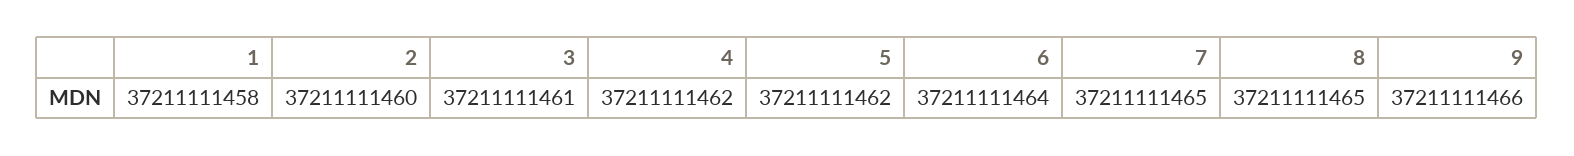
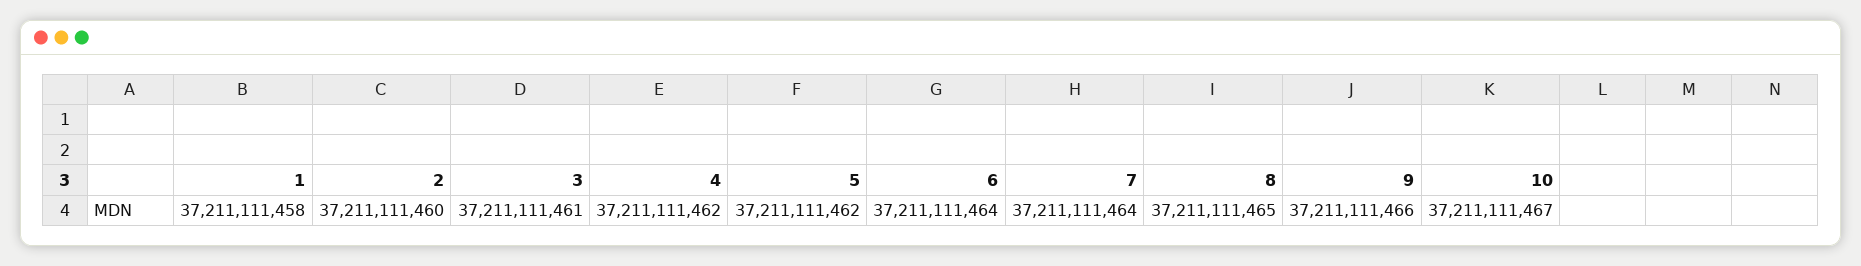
7: 37211111465 -> 37211111464
10: none -> 37211111467

